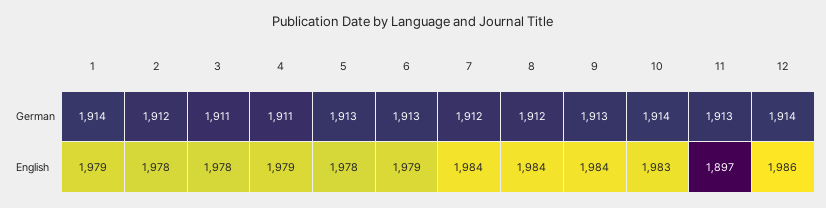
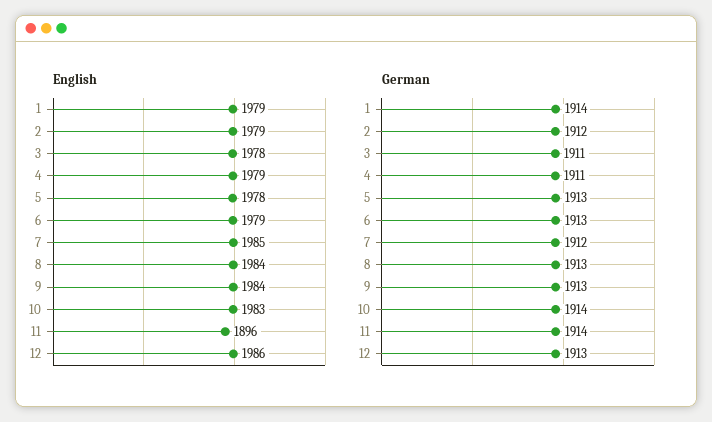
German, 8: 1912 -> 1913
German, 11: 1913 -> 1914
German, 12: 1914 -> 1913
English, 2: 1978 -> 1979
English, 7: 1984 -> 1985
English, 11: 1897 -> 1896

